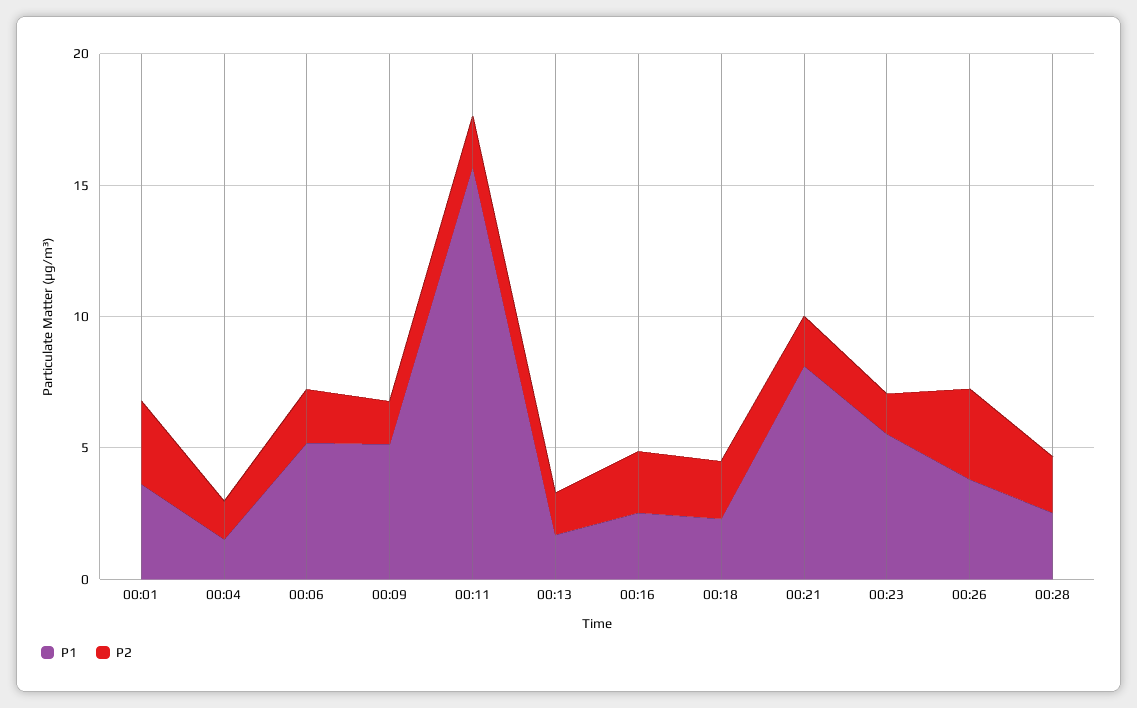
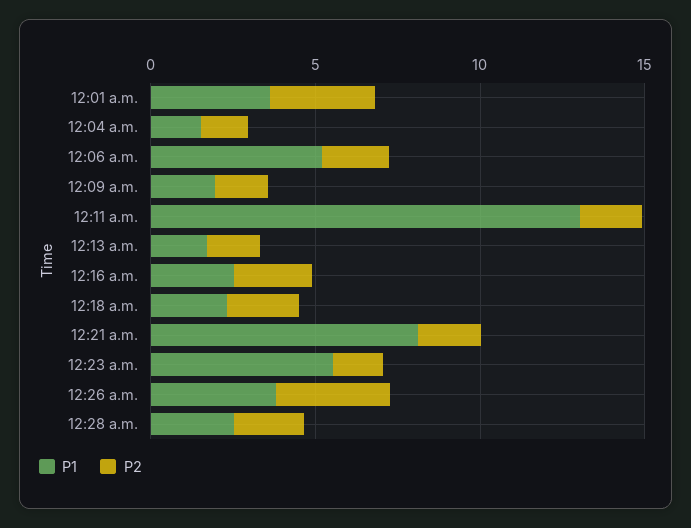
P1, 00:09: 5 -> 2
P1, 00:11: 16 -> 13

